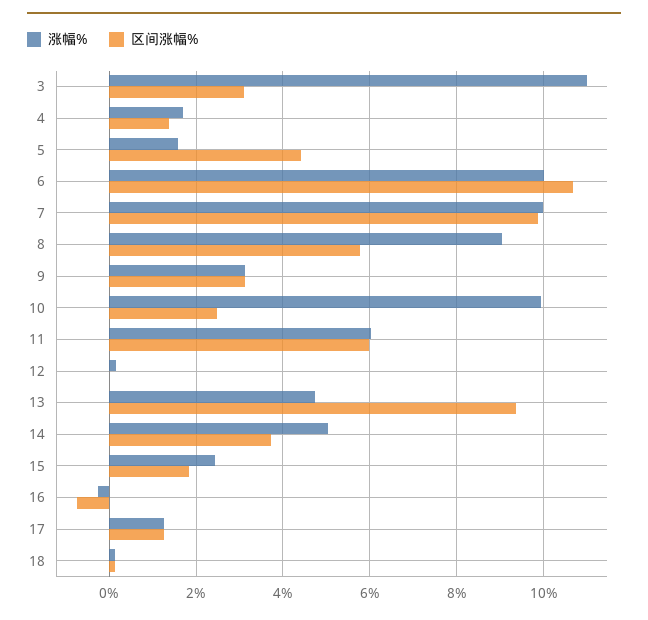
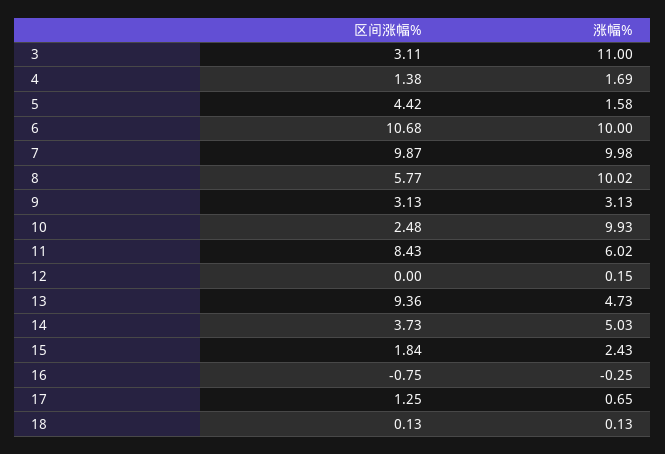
涨幅%, 8: 9 -> 10.02
区间涨幅%, 11: 6 -> 8.43
涨幅%, 17: 1.2 -> 0.65

